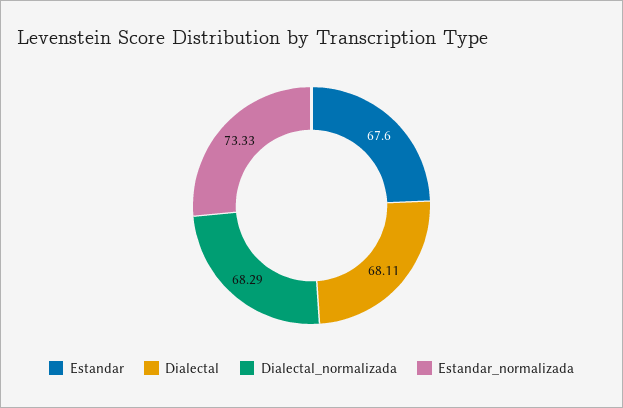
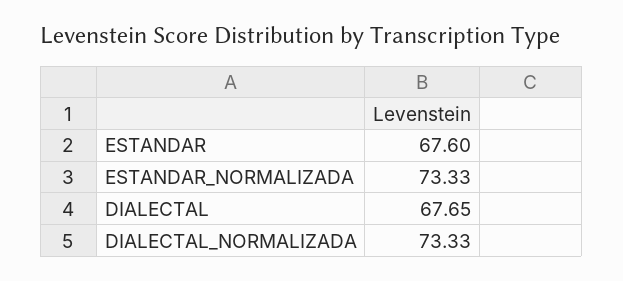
Dialectal: 68.11 -> 67.65
Dialectal_normalizada: 68.29 -> 73.33

